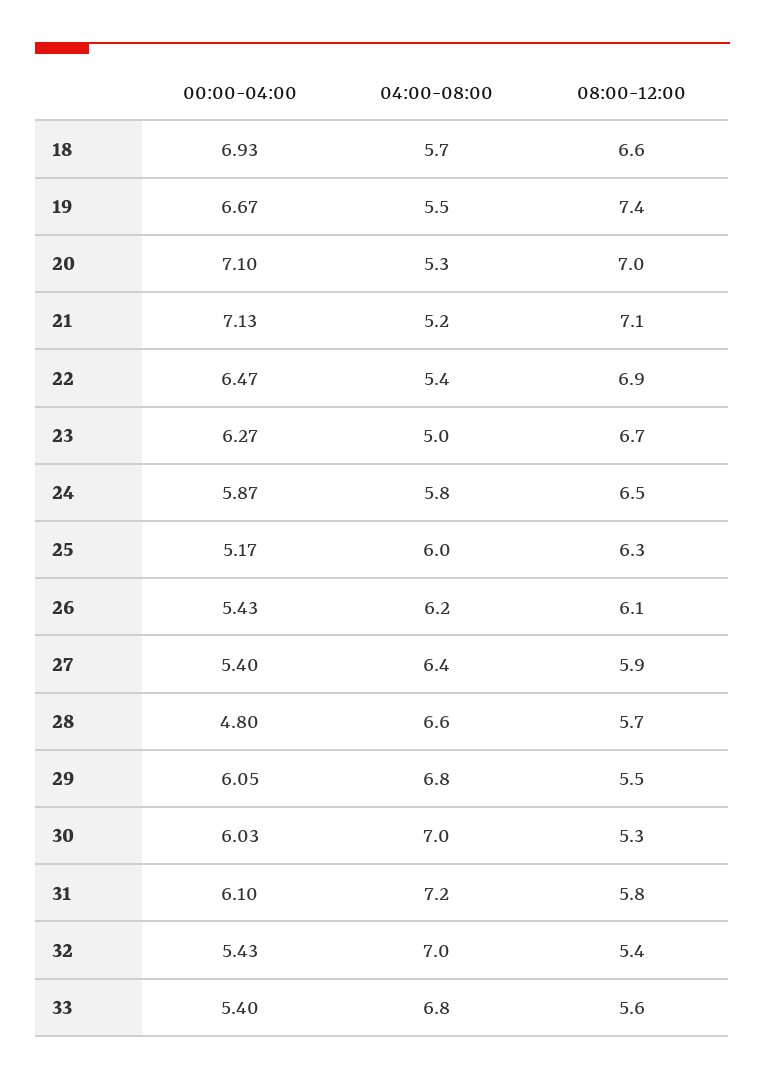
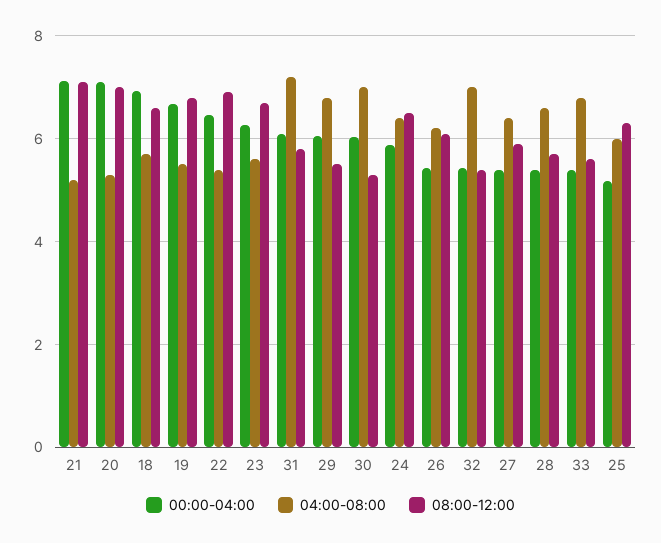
08:00-12:00, 19: 7.4 -> 6.8
04:00-08:00, 23: 5 -> 5.6
04:00-08:00, 24: 5.8 -> 6.4
00:00-04:00, 28: 4.8 -> 5.4

